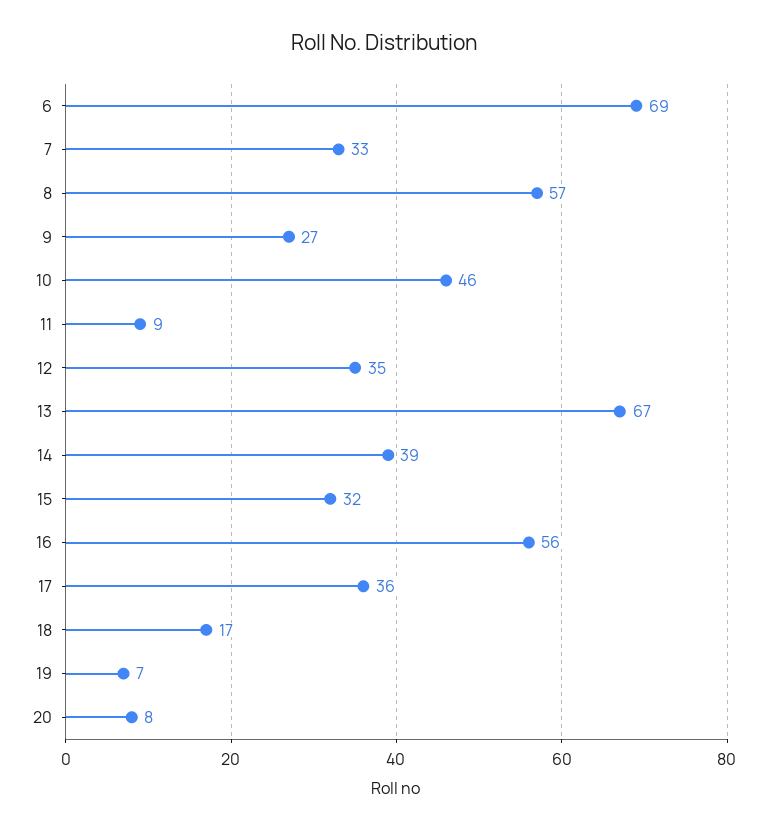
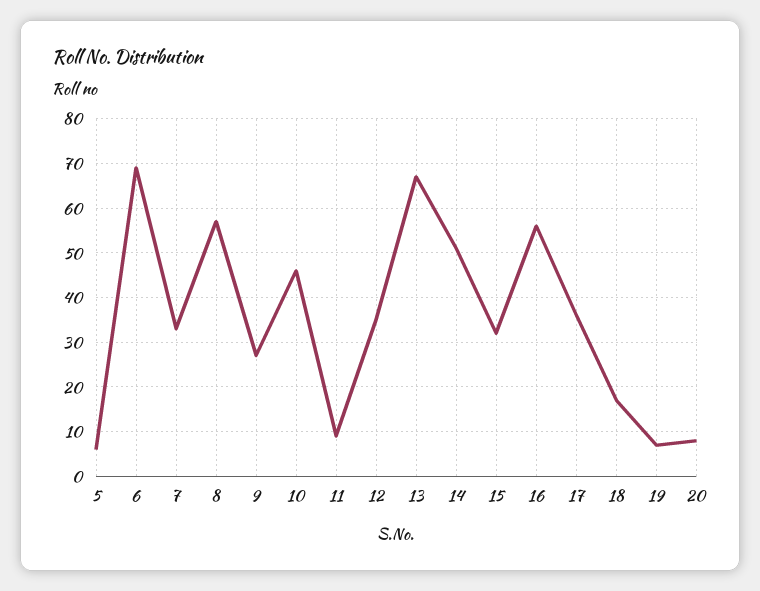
14: 39 -> 50
5: none -> 5

